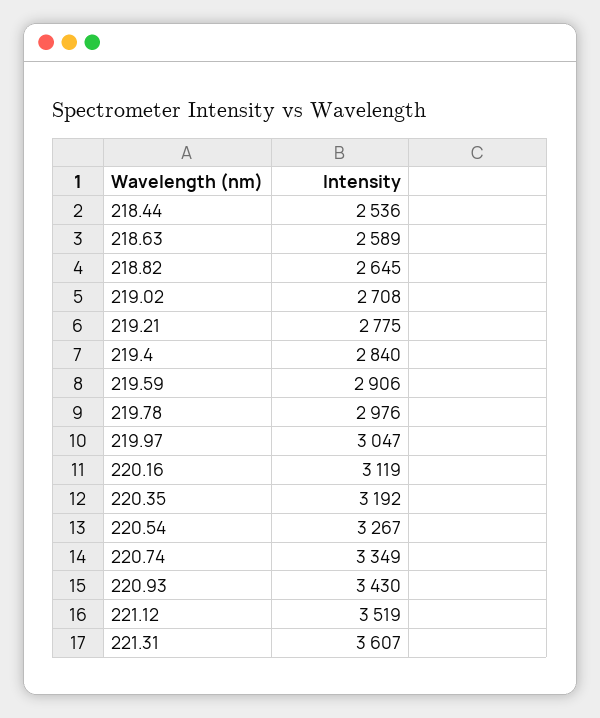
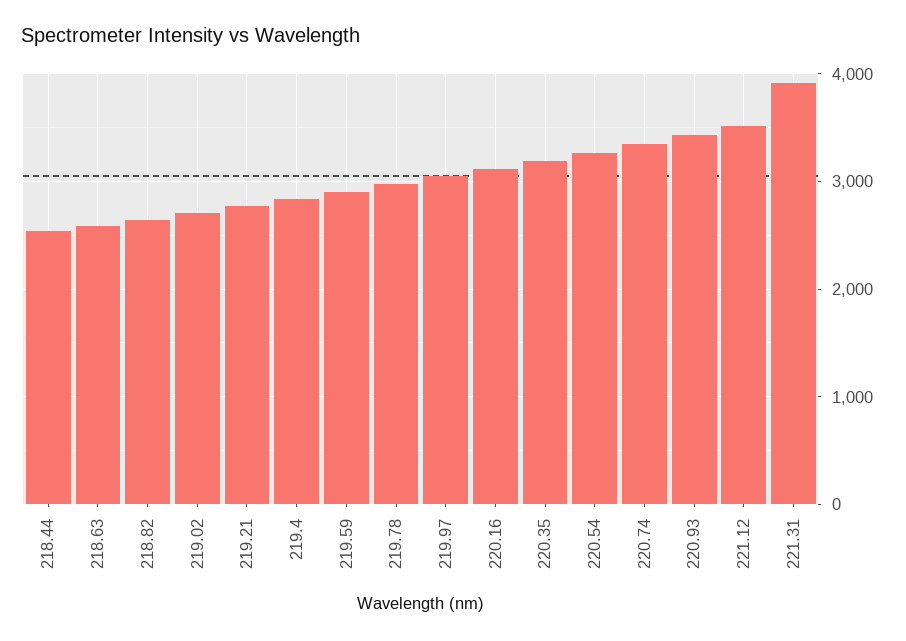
221.31: 3607 -> 3900

